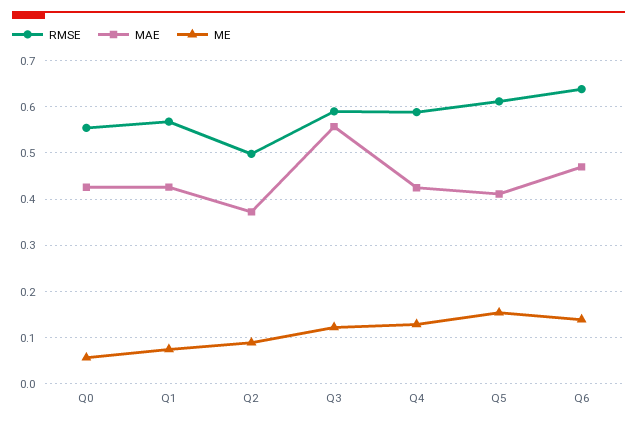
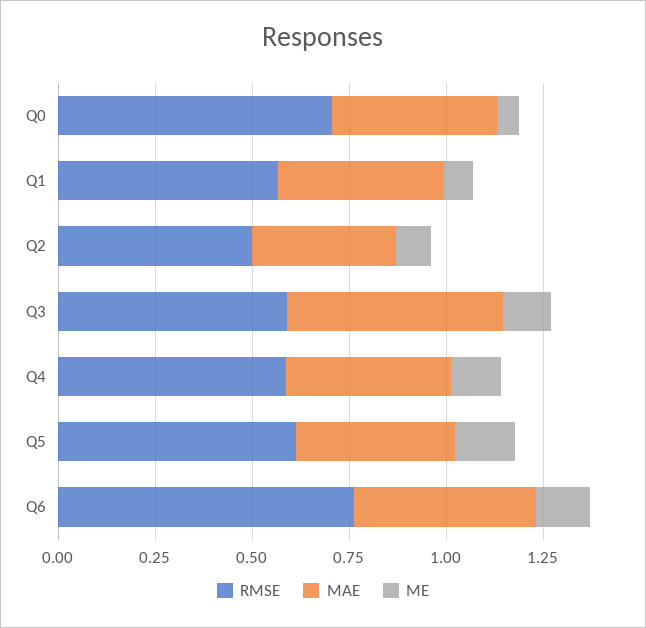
RMSE, Q0: 0.56 -> 0.7
RMSE, Q6: 0.64 -> 0.75

